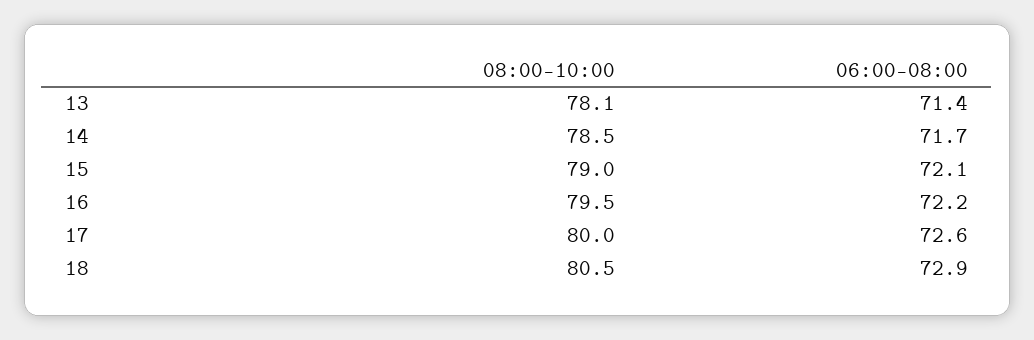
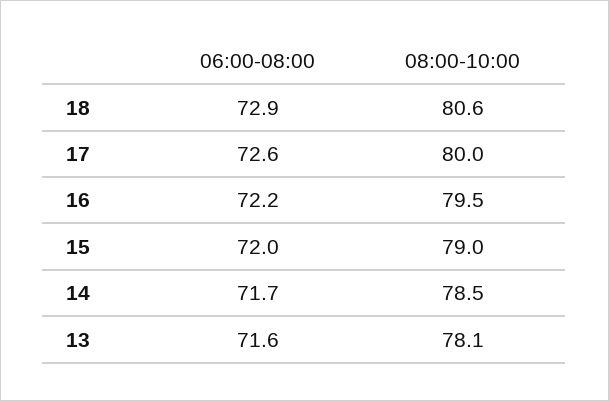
06:00-08:00, 13: 71.4 -> 71.6
06:00-08:00, 15: 72.1 -> 72
08:00-10:00, 18: 80.5 -> 80.6

